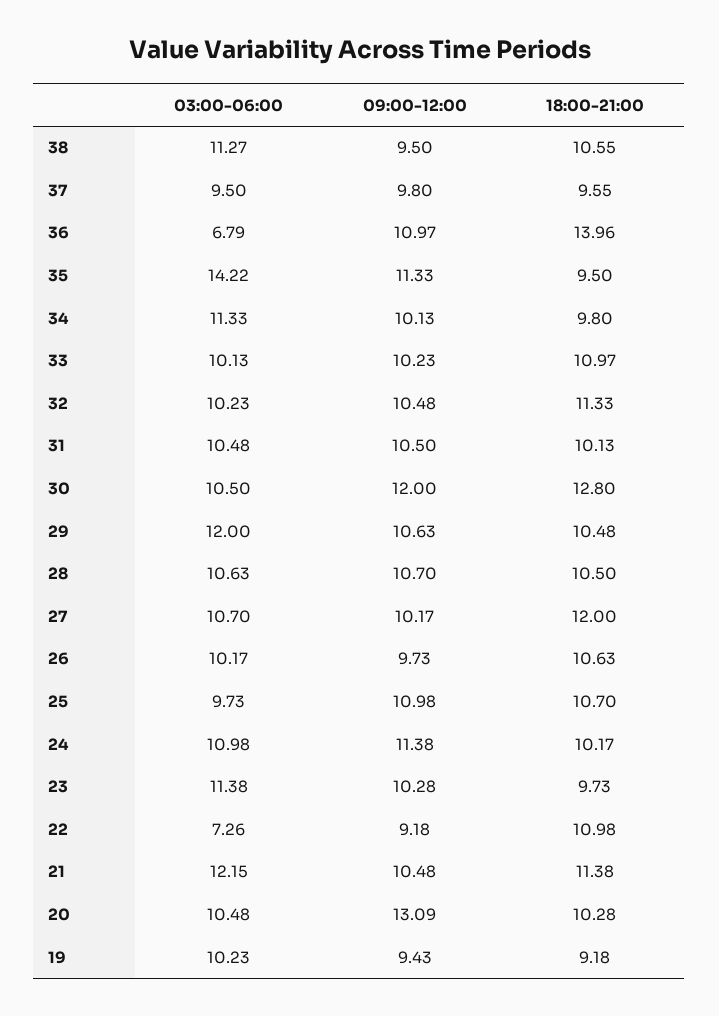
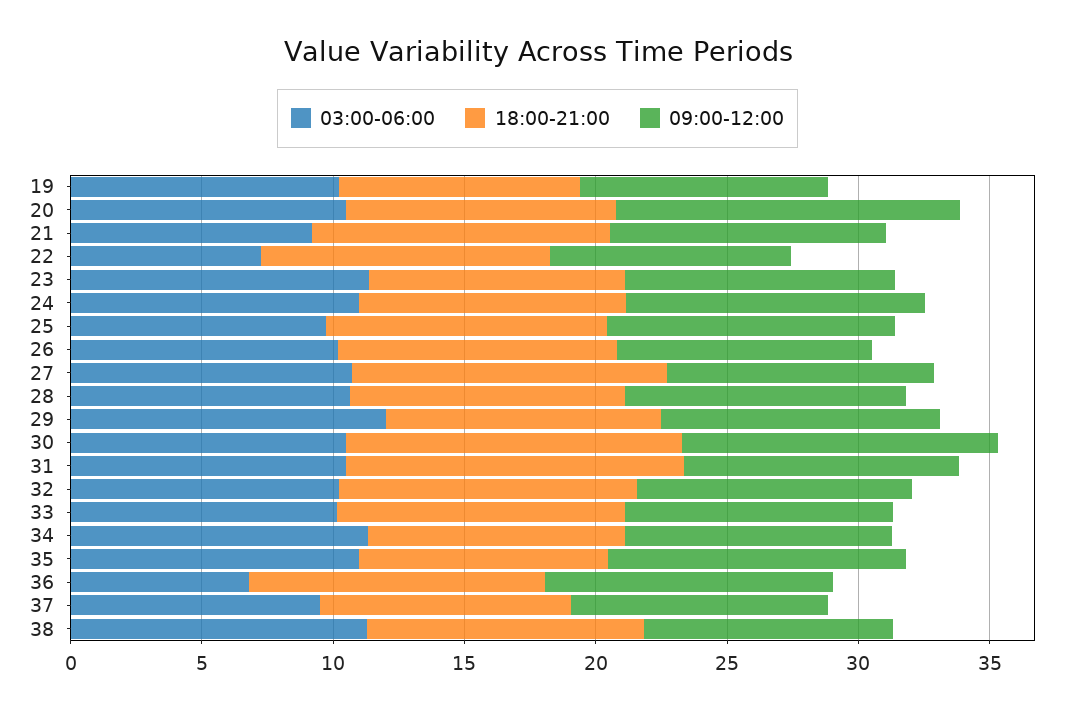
18:00-21:00, 36: 13.96 -> 11
03:00-06:00, 35: 14.22 -> 11
18:00-21:00, 31: 10.13 -> 13
03:00-06:00, 21: 12.15 -> 9

